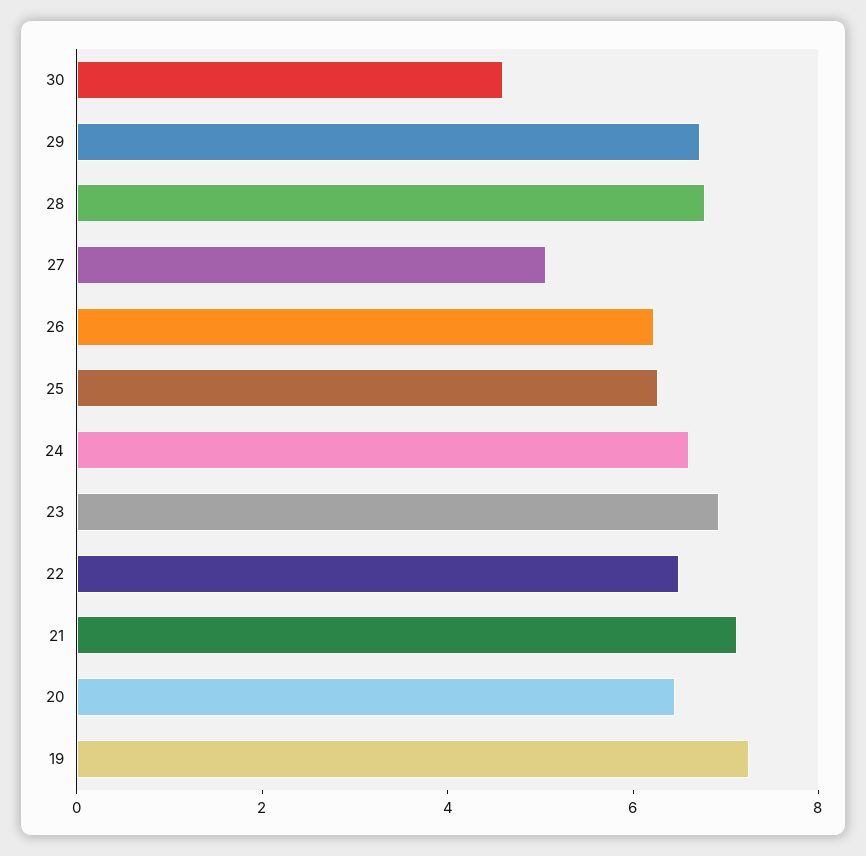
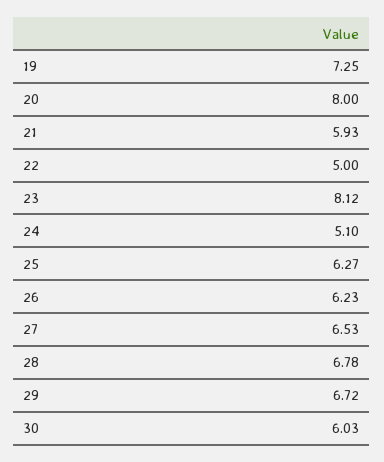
30: 4.5 -> 6.03
27: 5 -> 6.53
24: 6.5 -> 5.1
23: 7 -> 8.12
22: 6.5 -> 5
21: 7 -> 5.93
20: 6.5 -> 8

